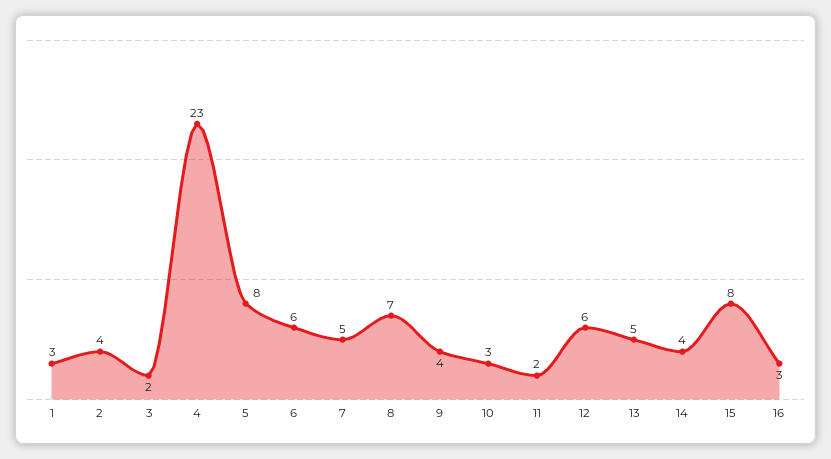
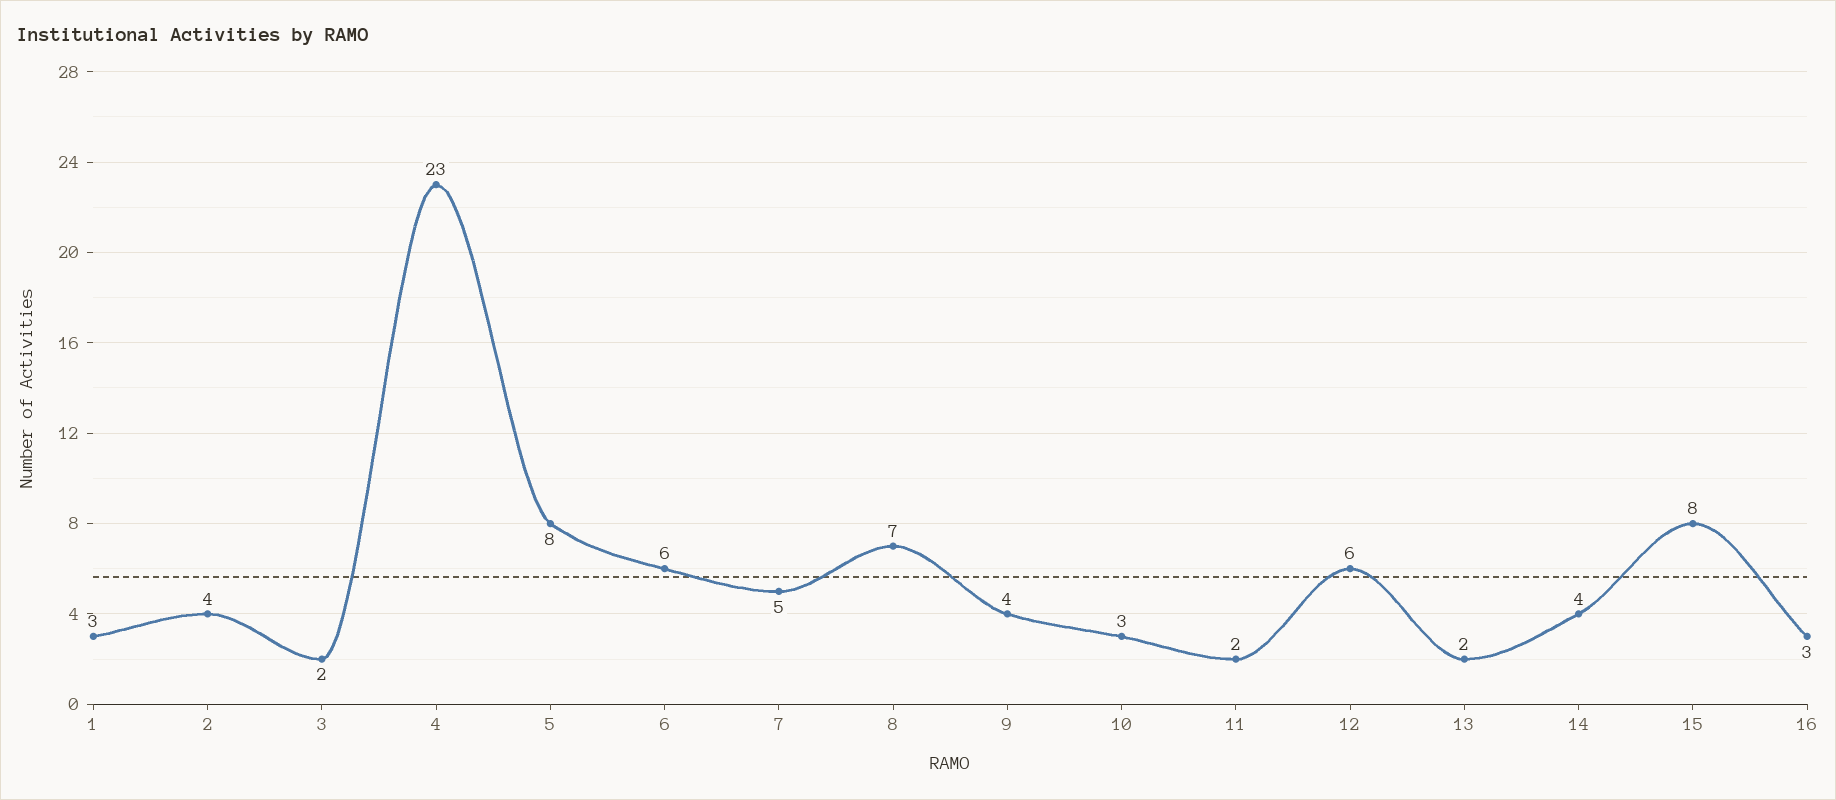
13: 5 -> 2

